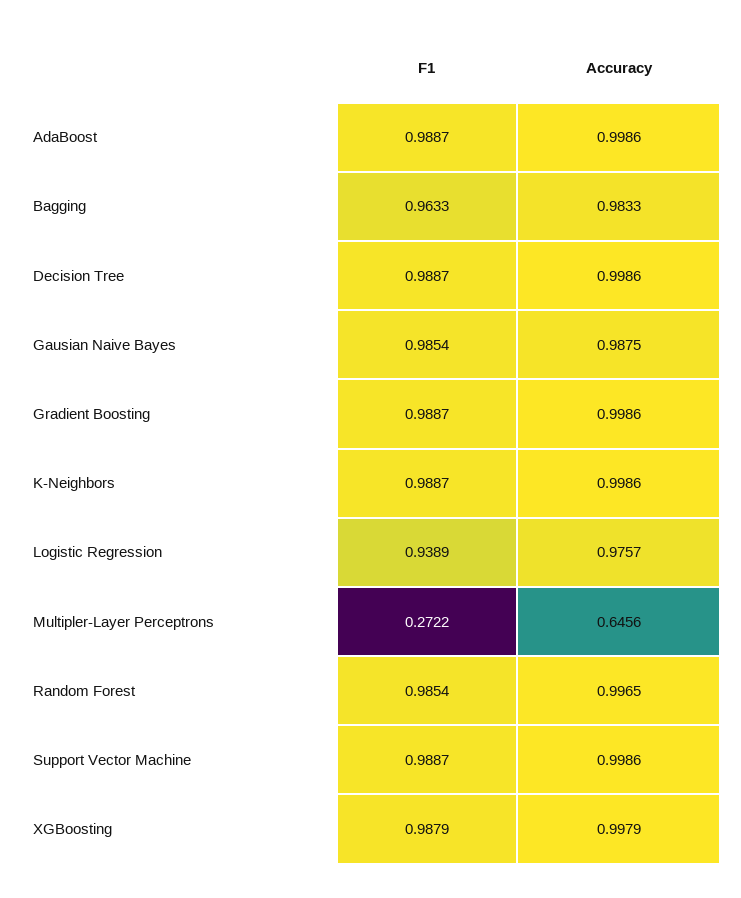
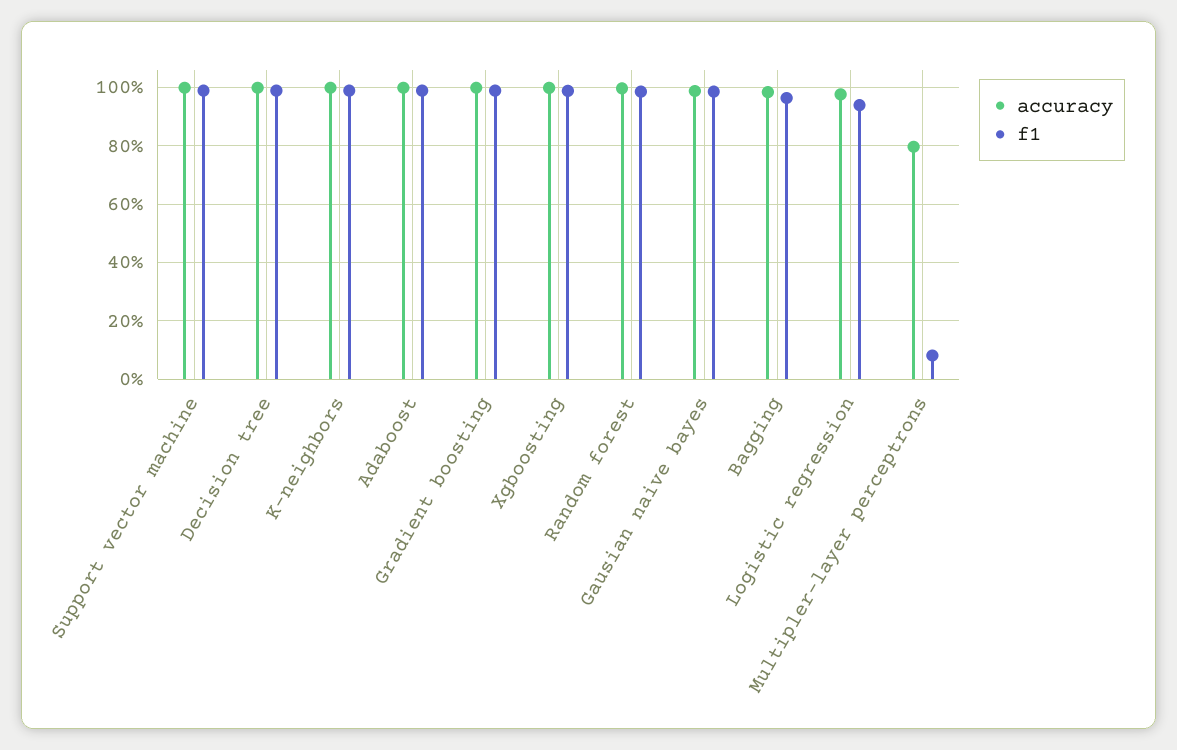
F1, Multipler-Layer Perceptrons: 0.2722 -> 0.075
Accuracy, Multipler-Layer Perceptrons: 0.6456 -> 0.8

